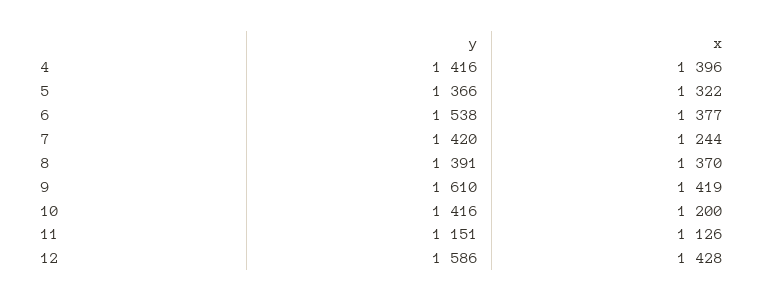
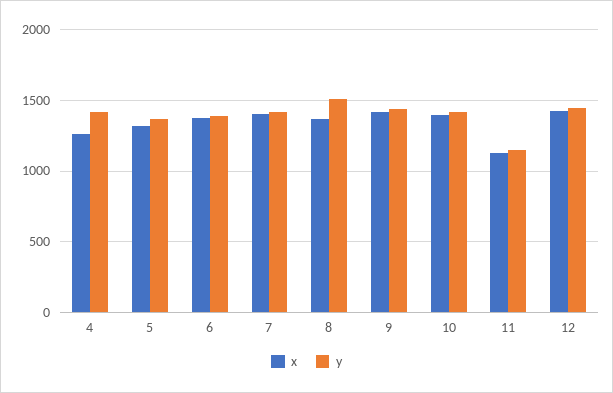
x, 4: 1396 -> 1250
y, 6: 1538 -> 1400
x, 7: 1244 -> 1400
y, 8: 1391 -> 1500
y, 9: 1610 -> 1450
x, 10: 1200 -> 1400
y, 12: 1586 -> 1450

